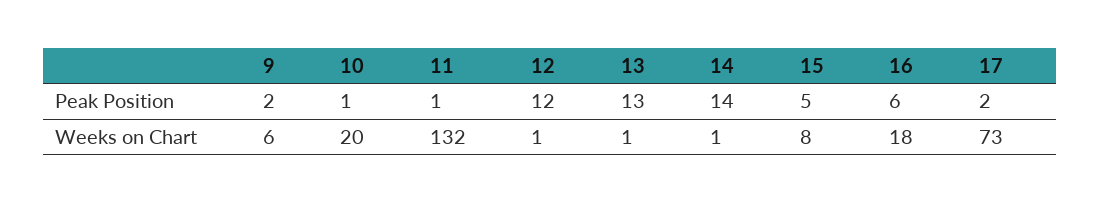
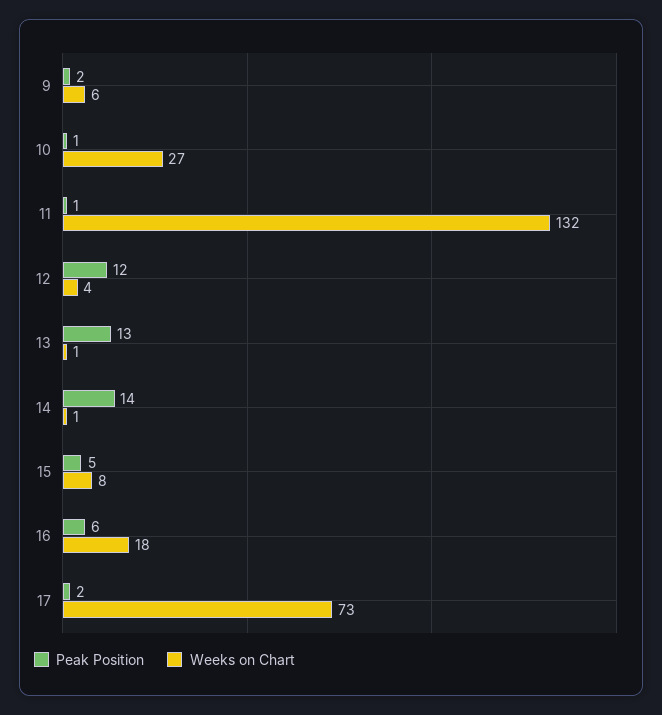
Weeks on Chart, 10: 20 -> 27
Weeks on Chart, 12: 1 -> 4

